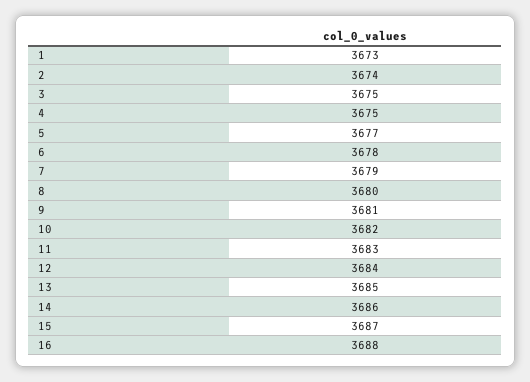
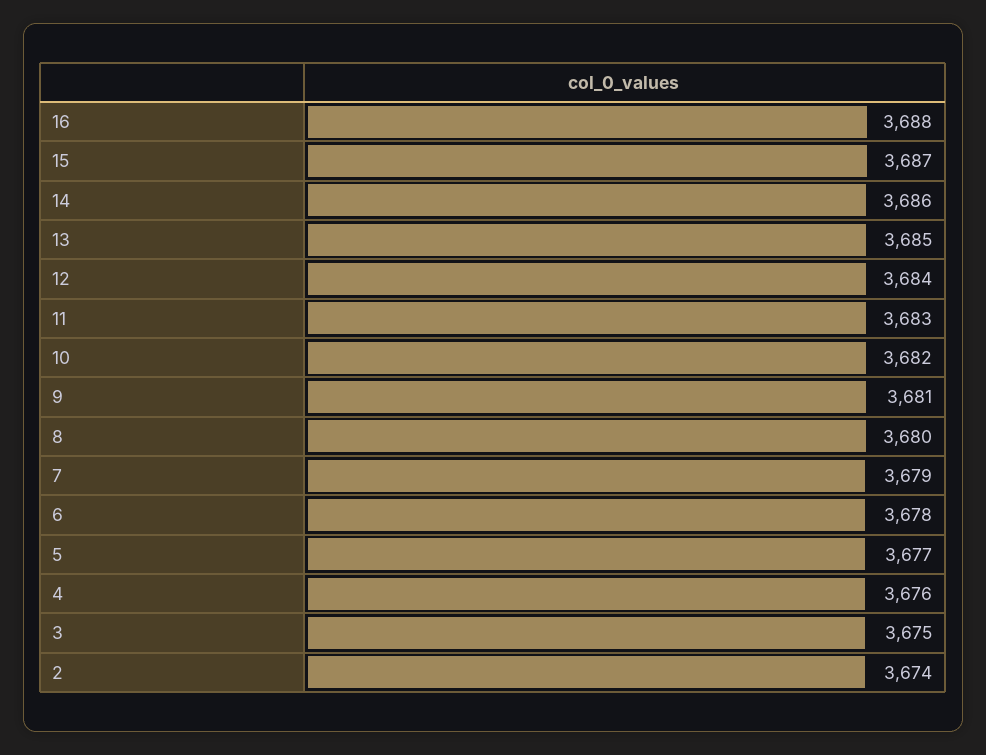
1: 3673 -> none
4: 3675 -> 3676

